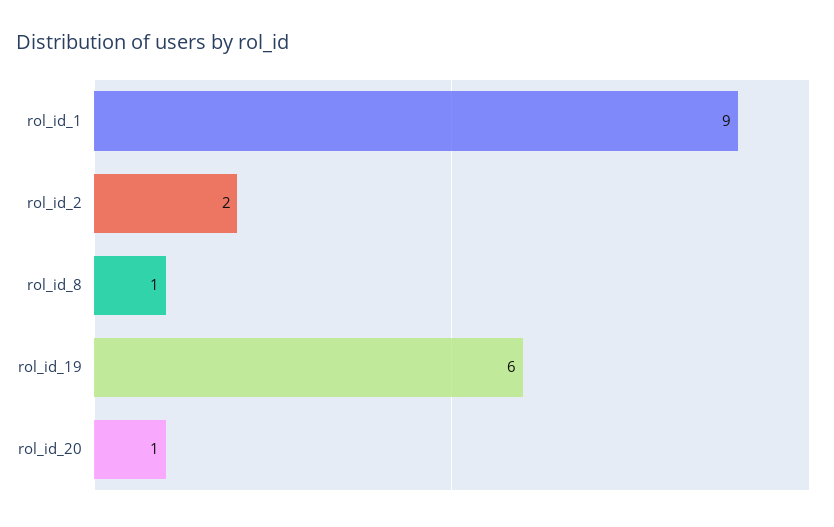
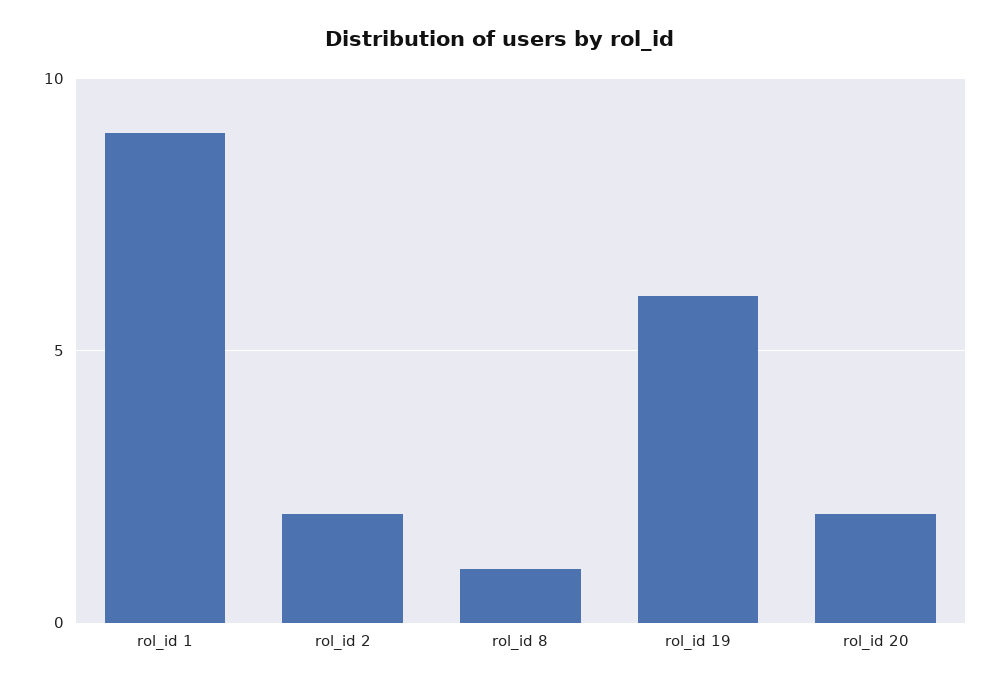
rol_id_20: 1 -> 2

